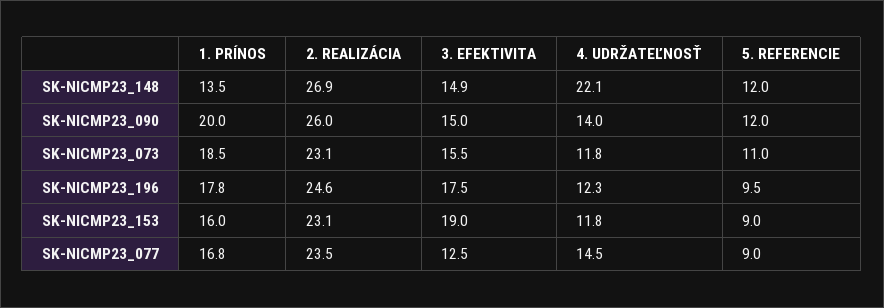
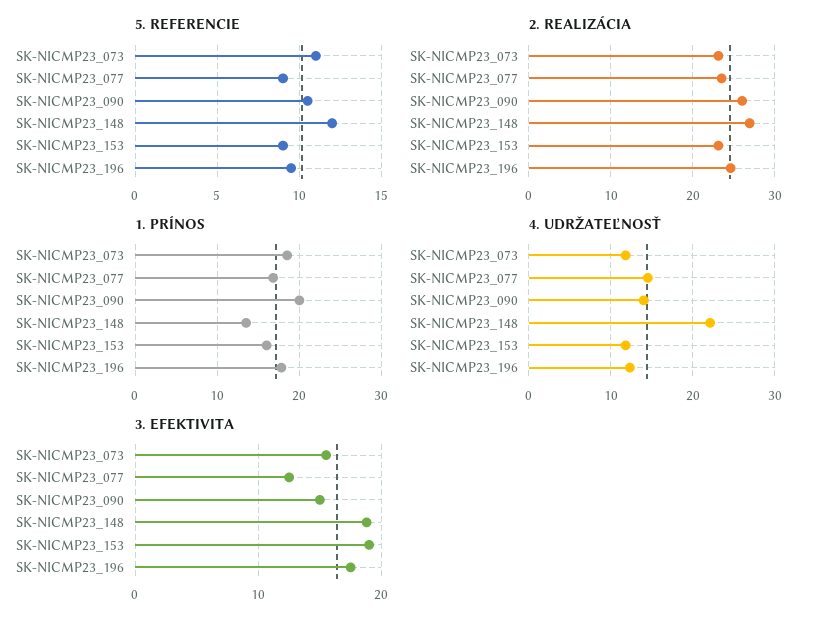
3. EFEKTIVITA, SK-NICMP23_148: 14.9 -> 19
5. REFERENCIE, SK-NICMP23_090: 12 -> 10.5

